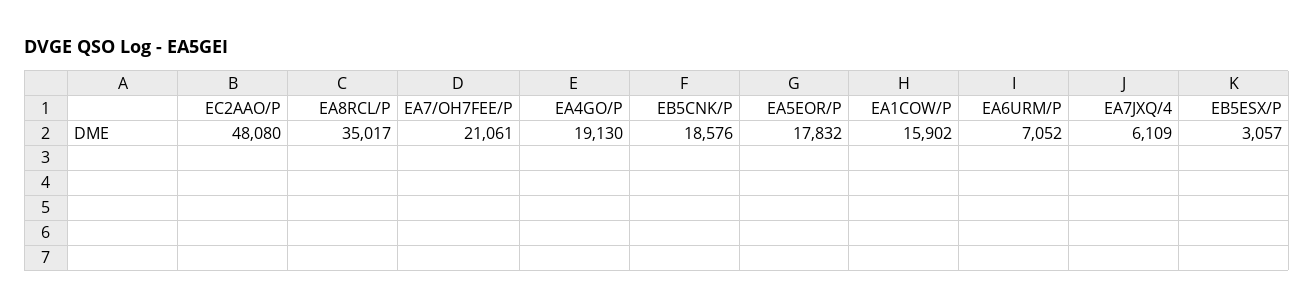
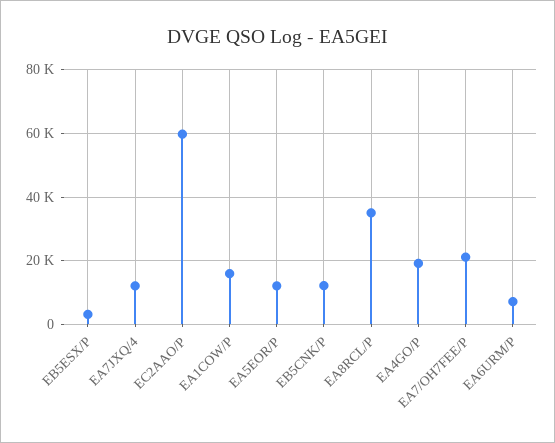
EC2AAO/P: 48080 -> 60000
EB5CNK/P: 18576 -> 12000
EA5EOR/P: 17832 -> 12000
EA7JXQ/4: 6109 -> 12000

